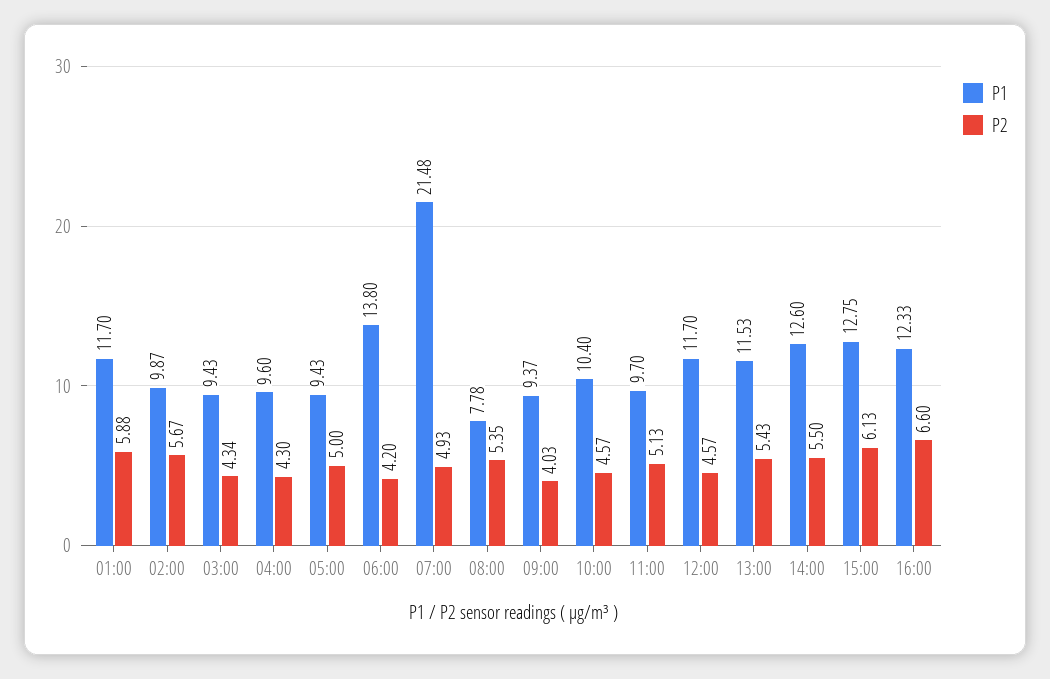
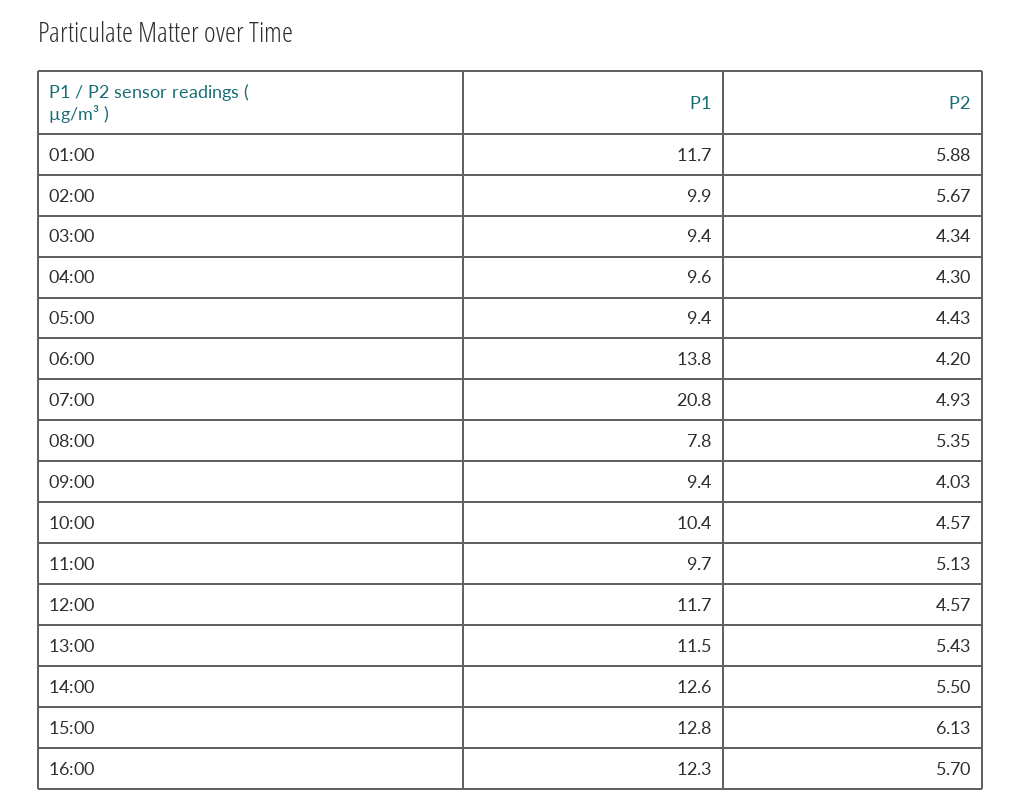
P2, 05:00: 5 -> 4.43
P1, 07:00: 21.48 -> 20.8
P2, 16:00: 6.6 -> 5.7

